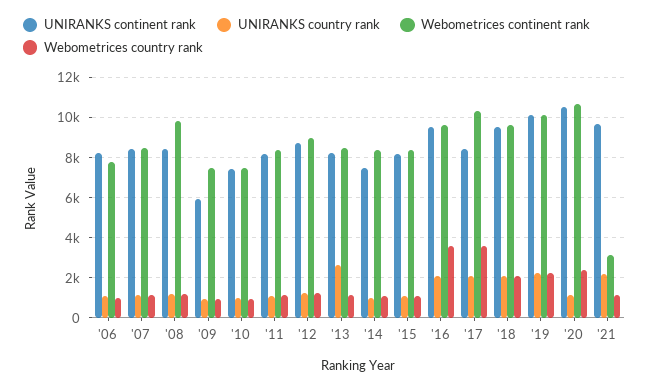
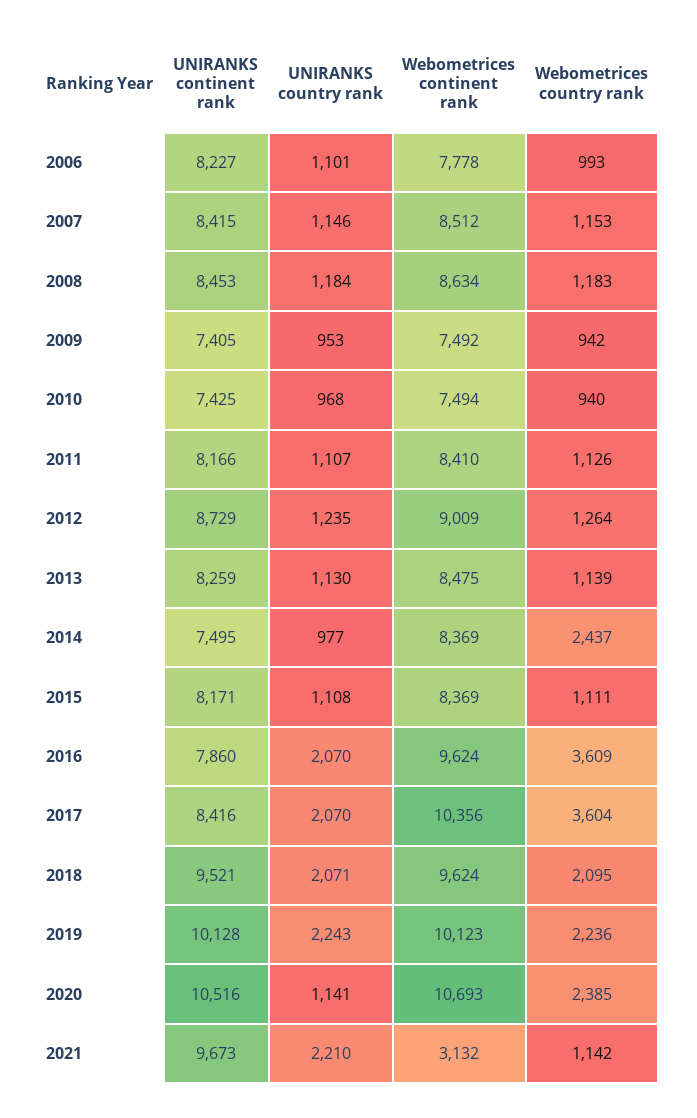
Webometrices continent rank, '08: 10000 -> 8634
UNIRANKS continent rank, '09: 6000 -> 7405
UNIRANKS country rank, '13: 2500 -> 1130
Webometrices country rank, '14: 1000 -> 2437
UNIRANKS continent rank, '16: 9500 -> 7860

